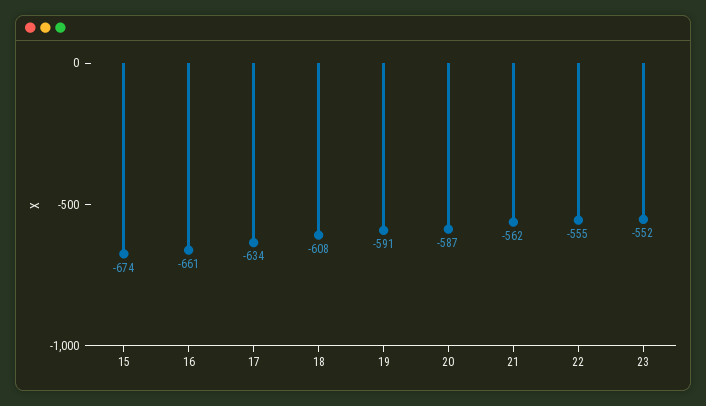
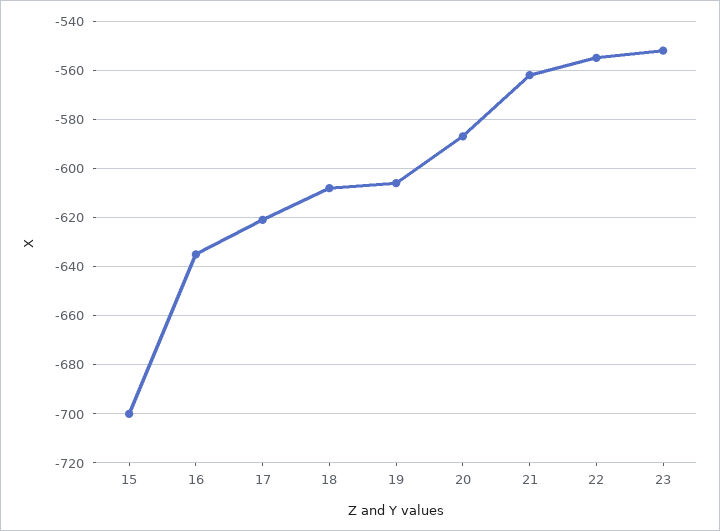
15: -674 -> -700
16: -661 -> -635
17: -634 -> -620
19: -591 -> -605

